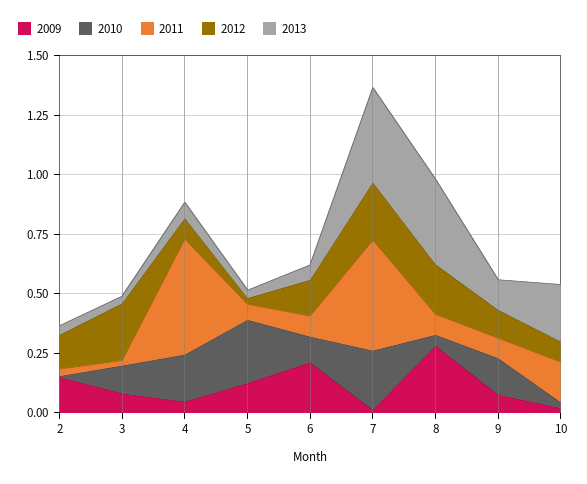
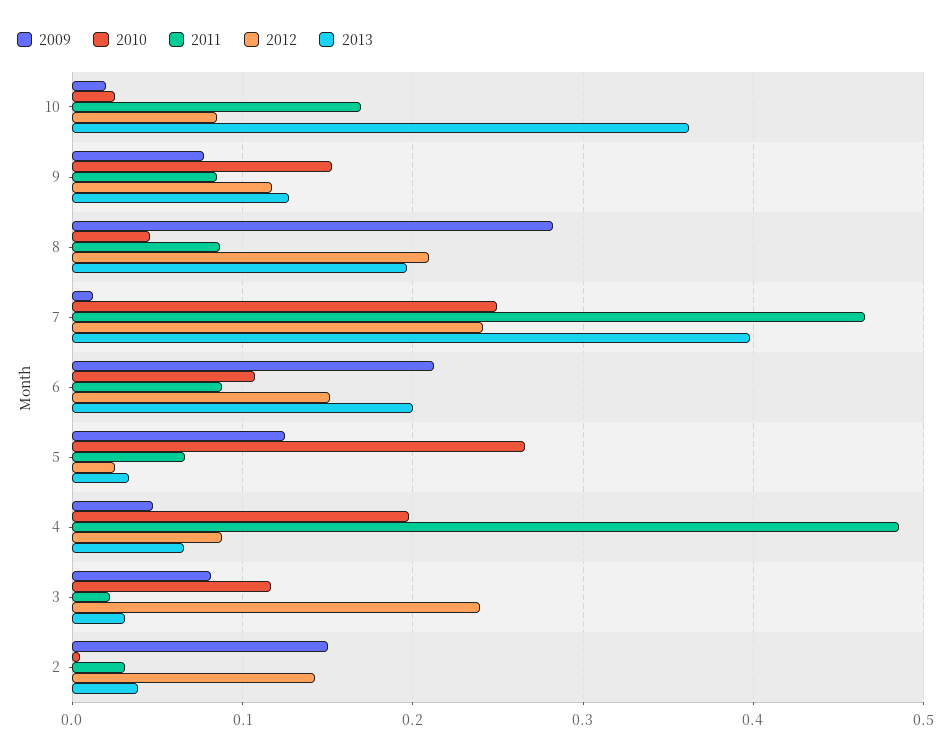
2013, 6: 0.05 -> 0.2
2013, 8: 0.35 -> 0.2
2013, 10: 0.25 -> 0.36

